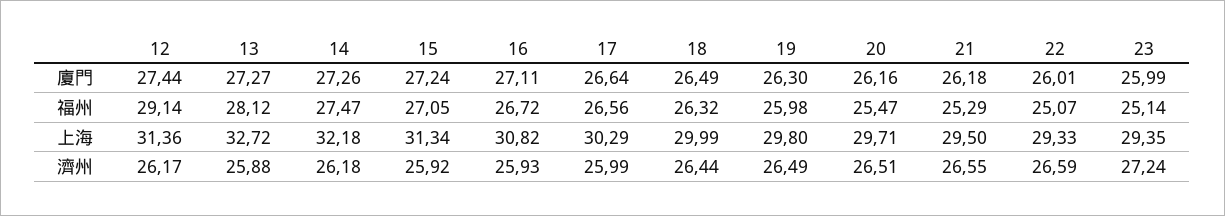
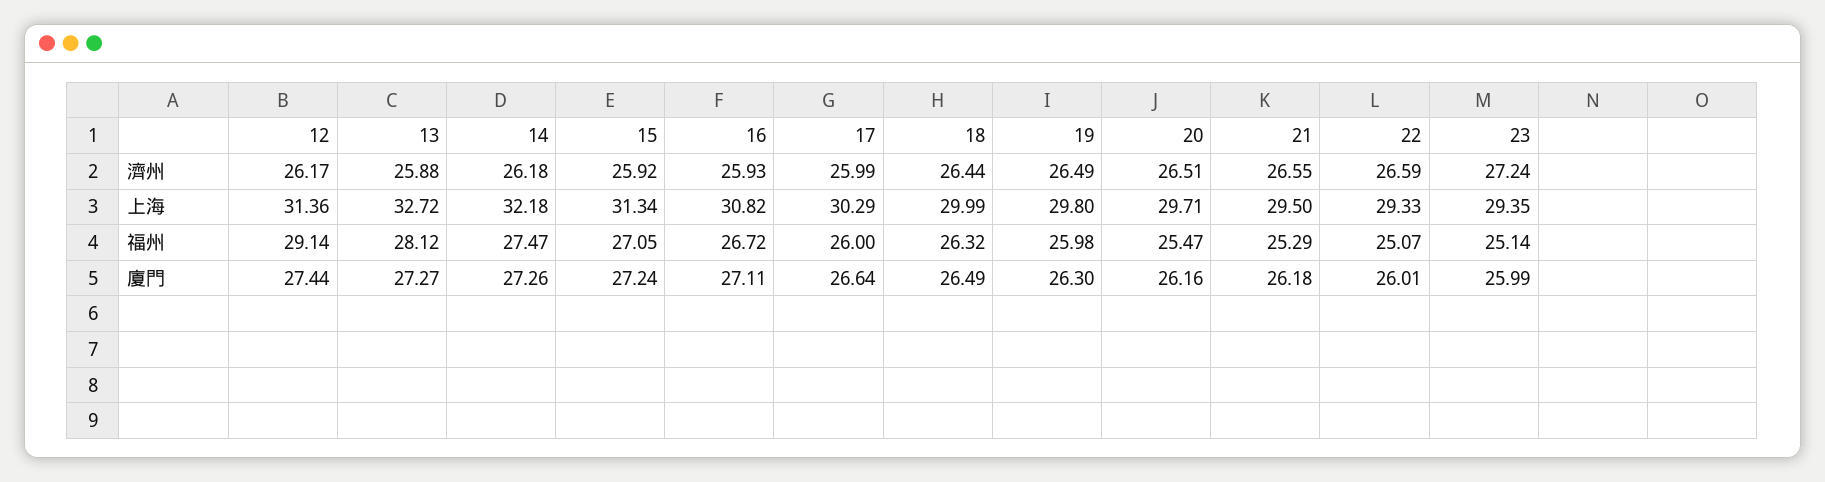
17, 福州: 26.56 -> 26

